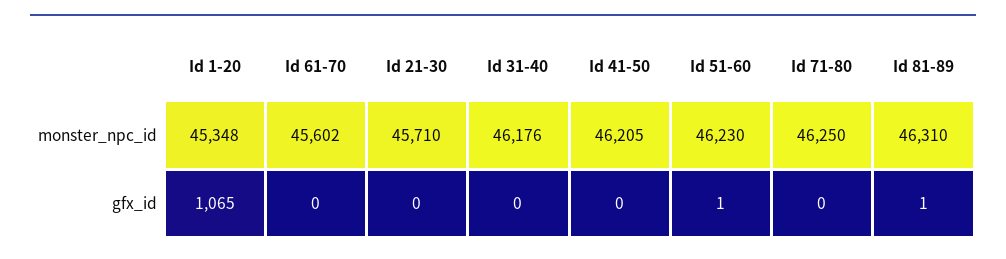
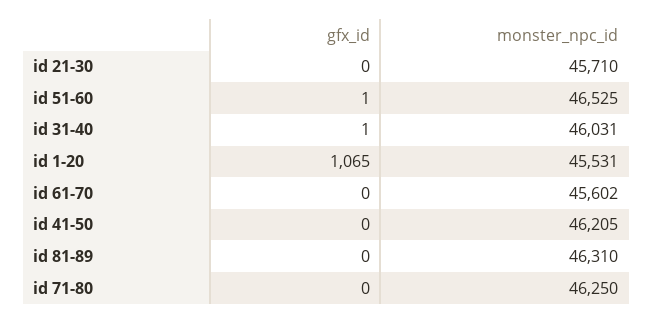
Id 1-20, monster_npc_id: 45348 -> 45531
Id 31-40, monster_npc_id: 46176 -> 46031
Id 51-60, monster_npc_id: 46230 -> 46525
Id 31-40, gfx_id: 0 -> 1
Id 81-89, gfx_id: 1 -> 0

